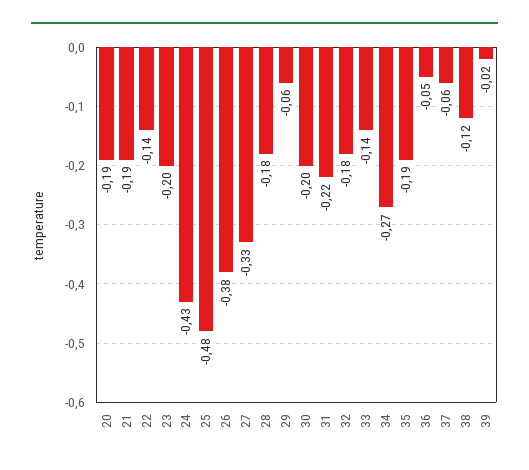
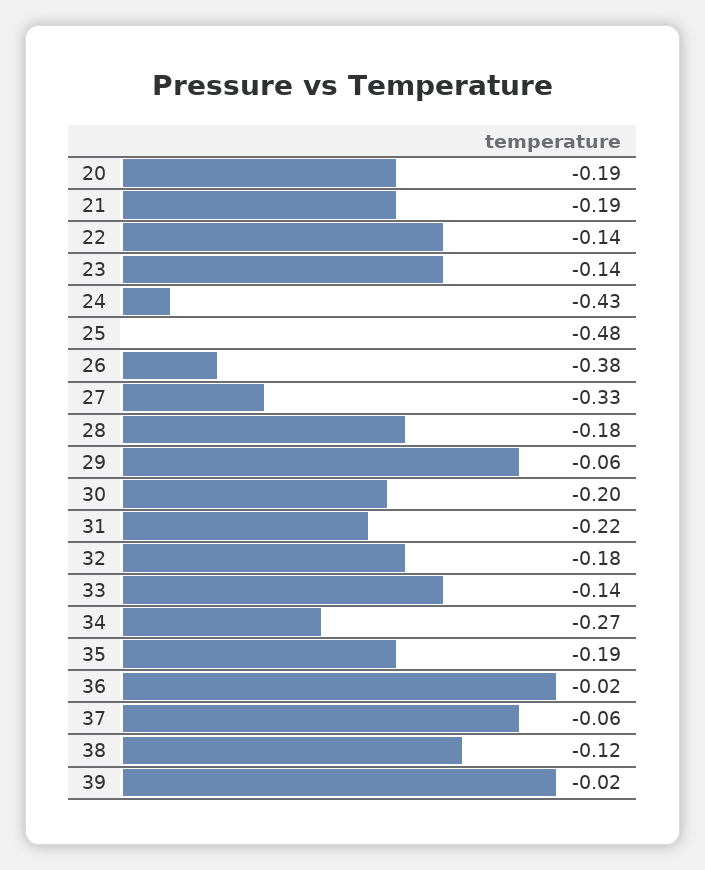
23: -0.2 -> -0.14
36: -0.05 -> -0.02

